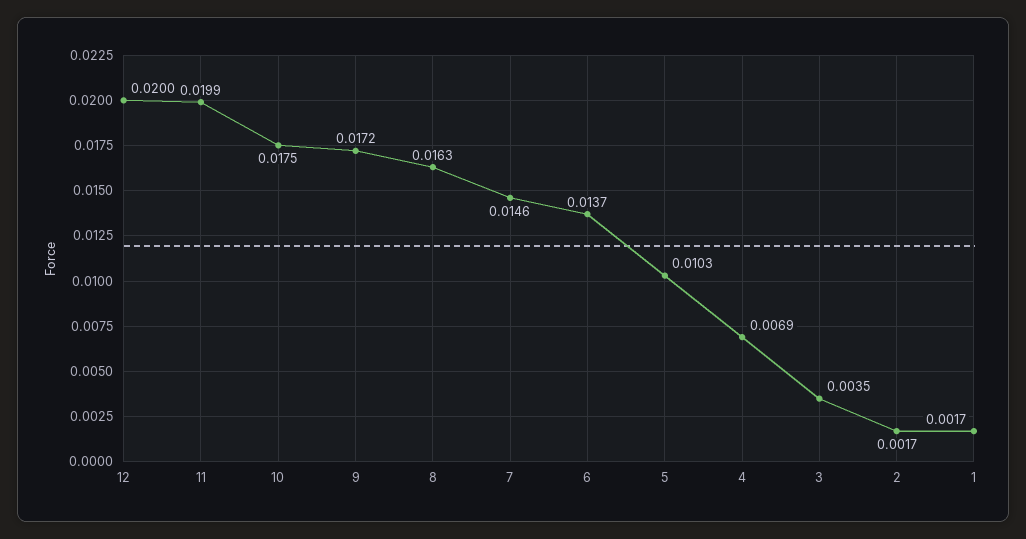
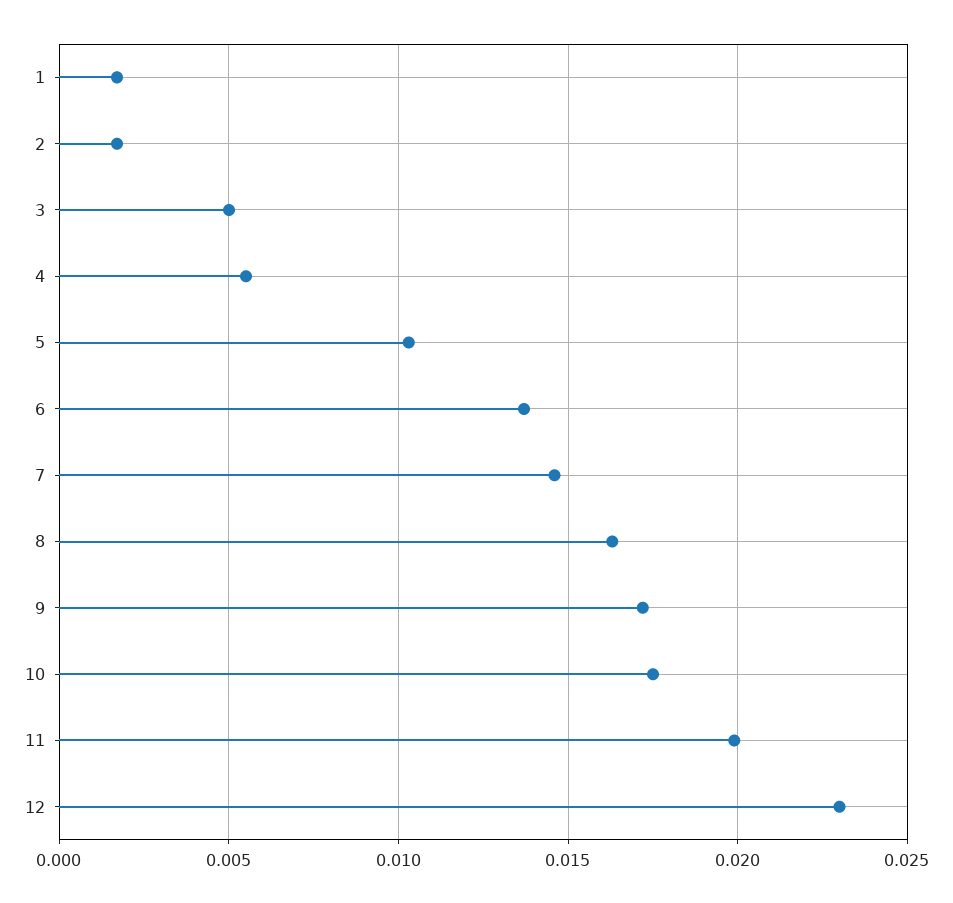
12: 0.02 -> 0.023
4: 0.0069 -> 0.0055
3: 0.0035 -> 0.005

